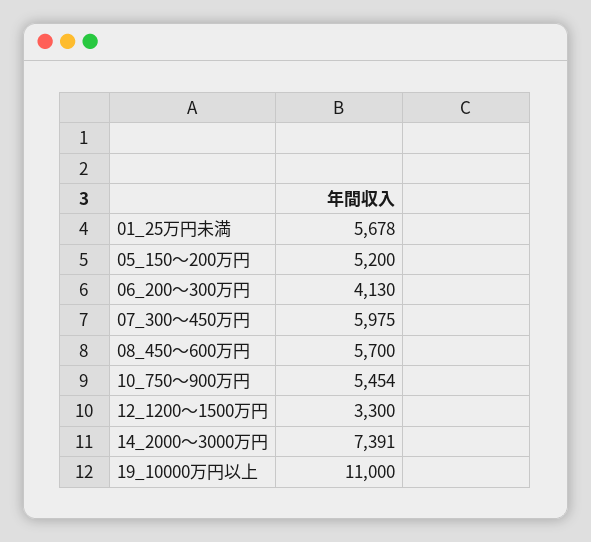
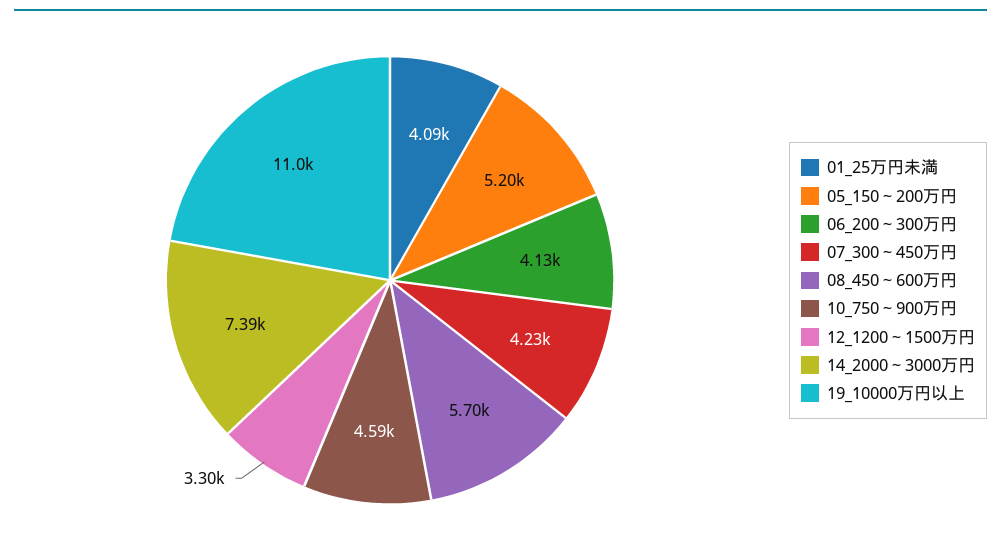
01_25万円未満: 5678 -> 4090
07_300～450万円: 5975 -> 4230
10_750～900万円: 5454 -> 4590

